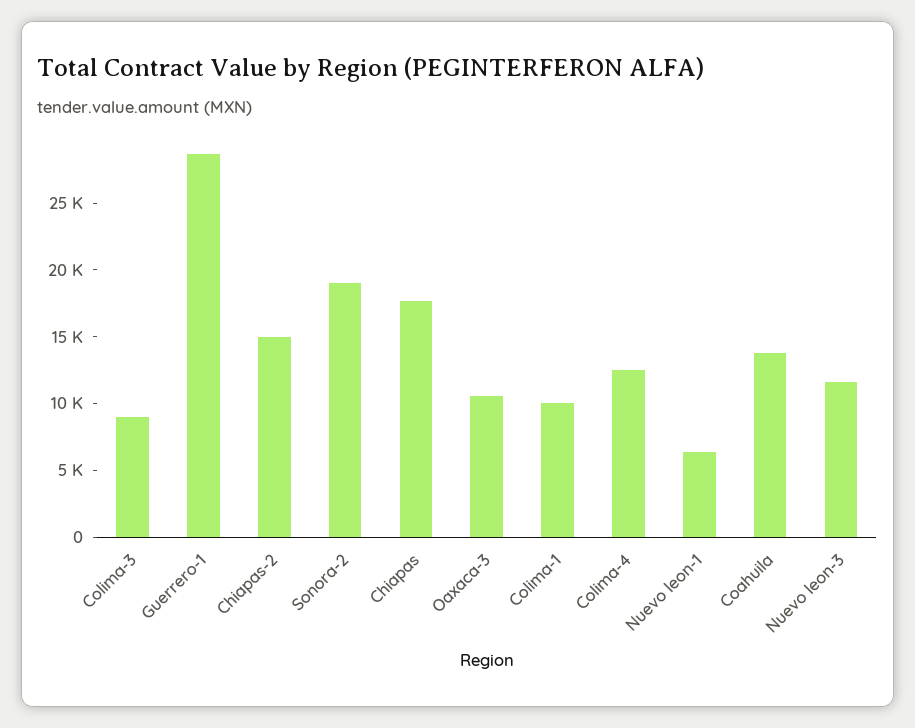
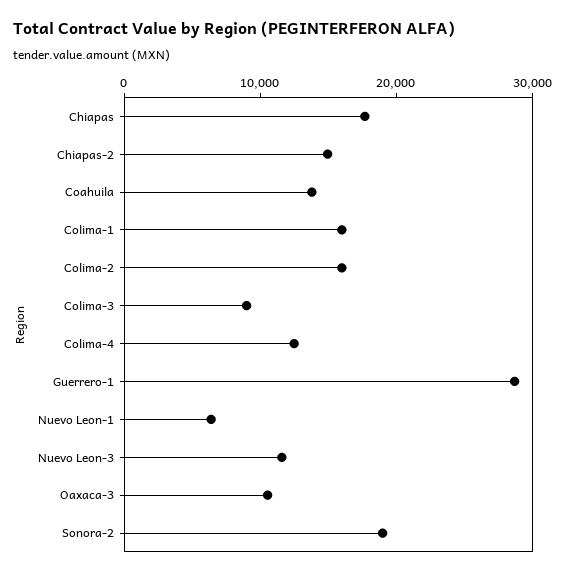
Colima-1: 10000 -> 16000
Colima-2: none -> 16000

